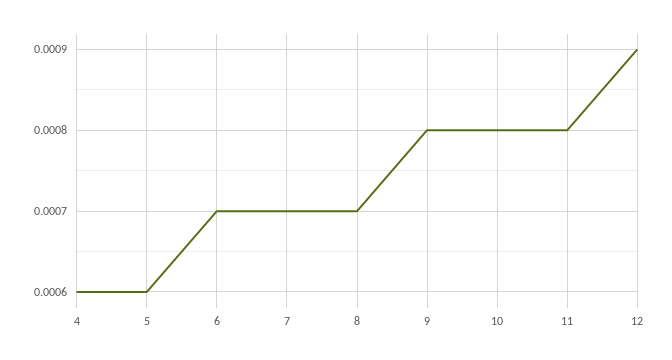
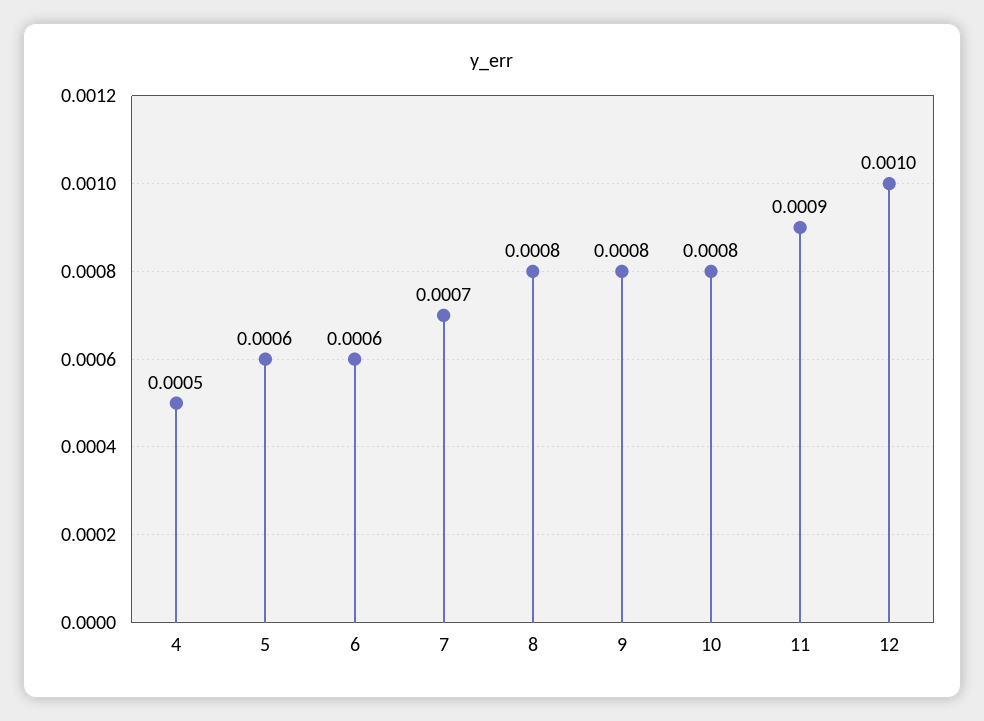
4: 0.0006 -> 0.0005
6: 0.0007 -> 0.0006
8: 0.0007 -> 0.0008
11: 0.0008 -> 0.0009
12: 0.0009 -> 0.001

